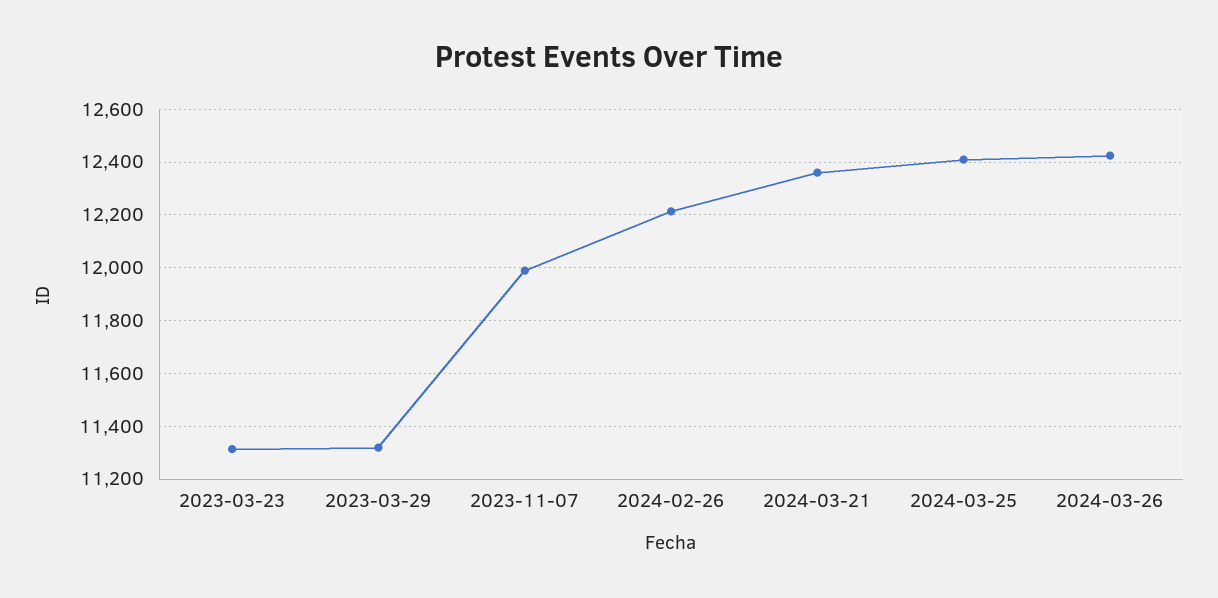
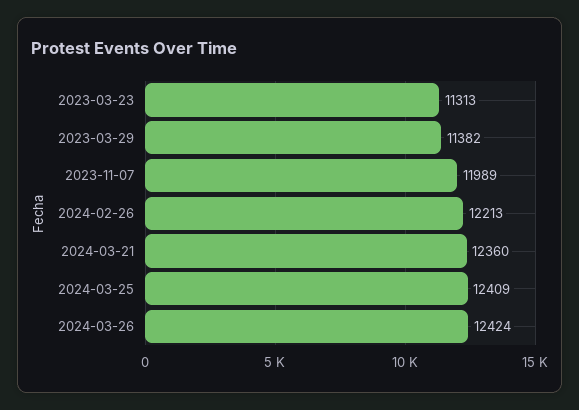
2023-03-29: 11325 -> 11382

